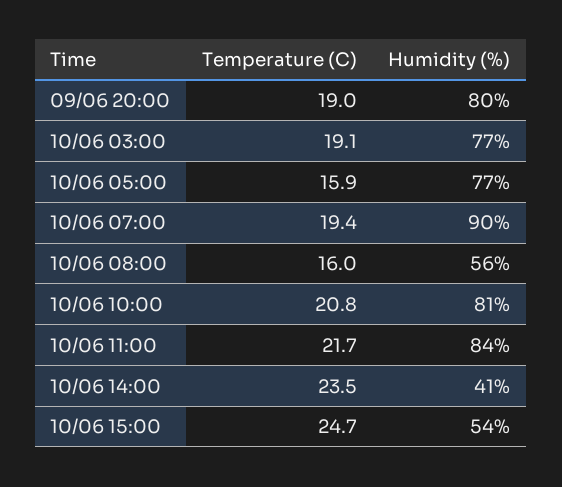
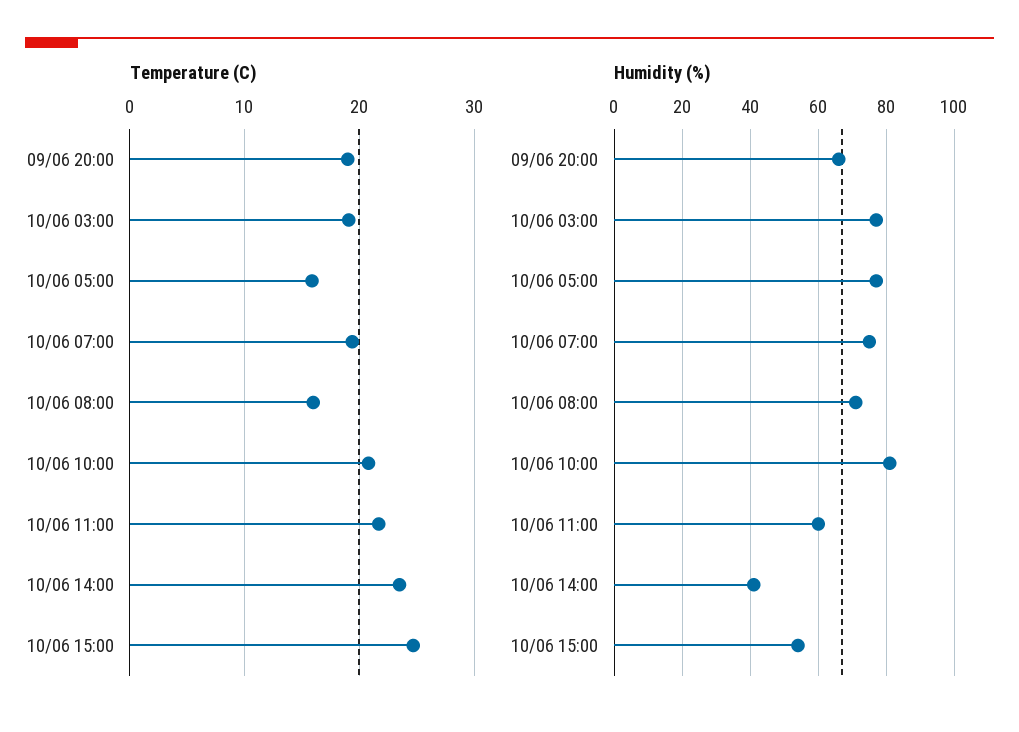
Humidity (%), 09/06 20:00: 80 -> 65
Humidity (%), 10/06 07:00: 90 -> 75
Humidity (%), 10/06 08:00: 56 -> 70
Humidity (%), 10/06 11:00: 84 -> 60

